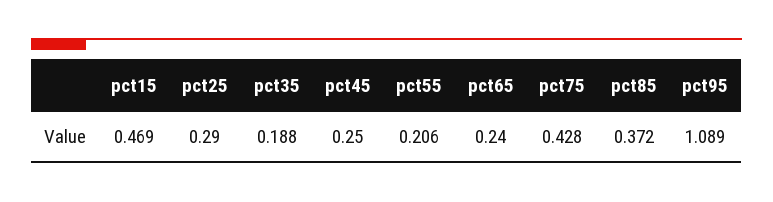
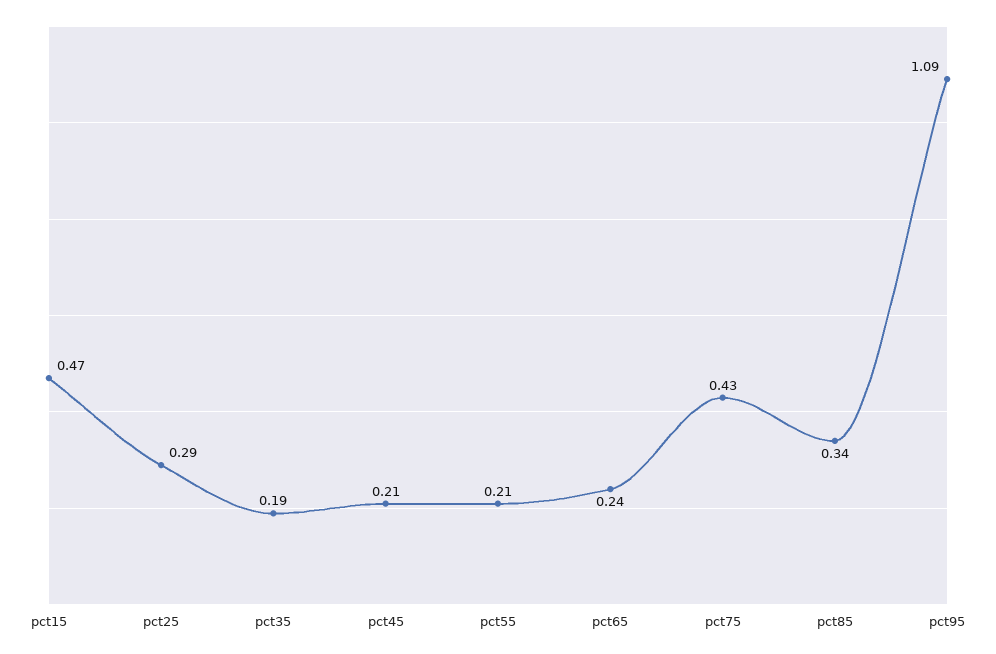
pct45: 0.25 -> 0.21
pct85: 0.372 -> 0.34

